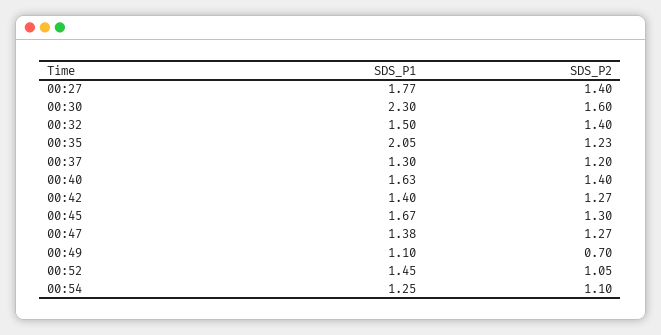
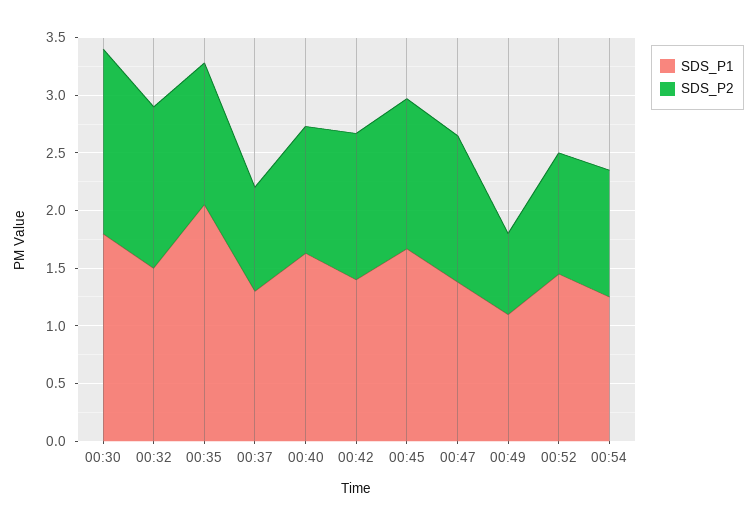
SDS_P1, 00:27: 1.77 -> none
SDS_P2, 00:27: 1.4 -> none
SDS_P1, 00:30: 2.3 -> 1.8
SDS_P2, 00:37: 1.2 -> 0.9
SDS_P2, 00:40: 1.4 -> 1.1

